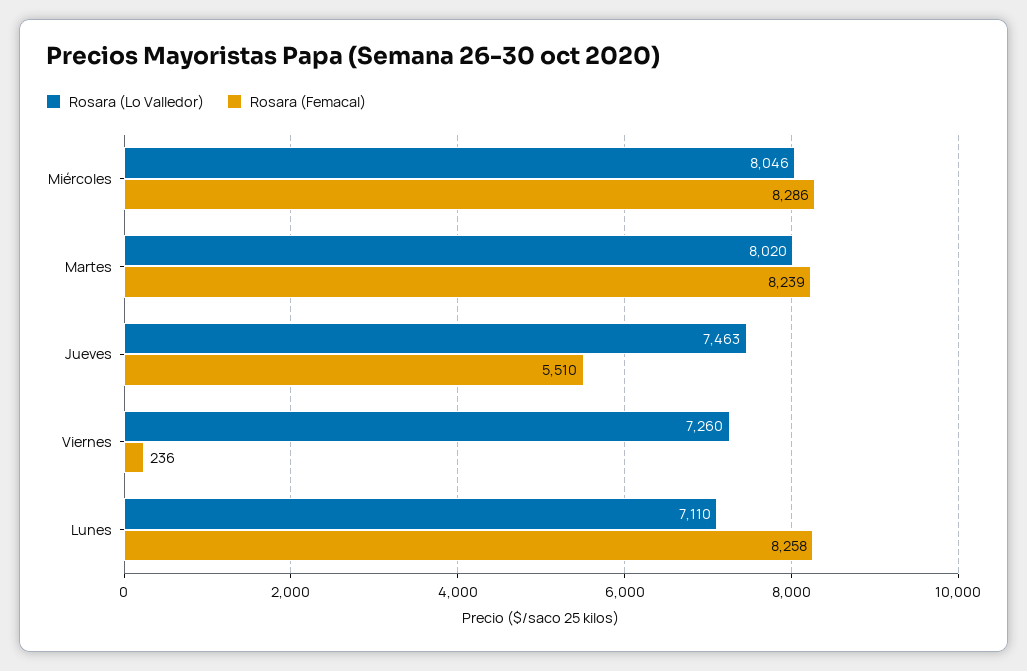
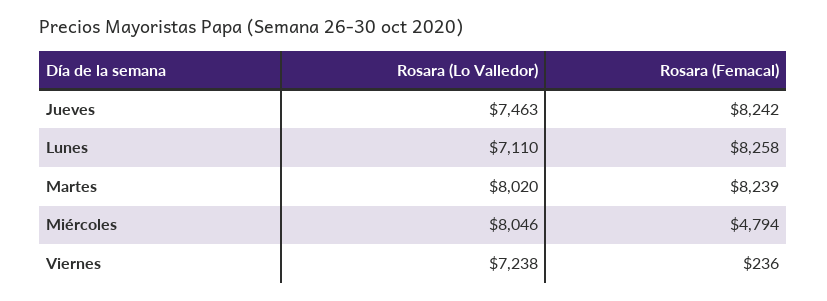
Rosara (Femacal), Miércoles: 8286 -> 4794
Rosara (Femacal), Jueves: 5510 -> 8242
Rosara (Lo Valledor), Viernes: 7260 -> 7238

